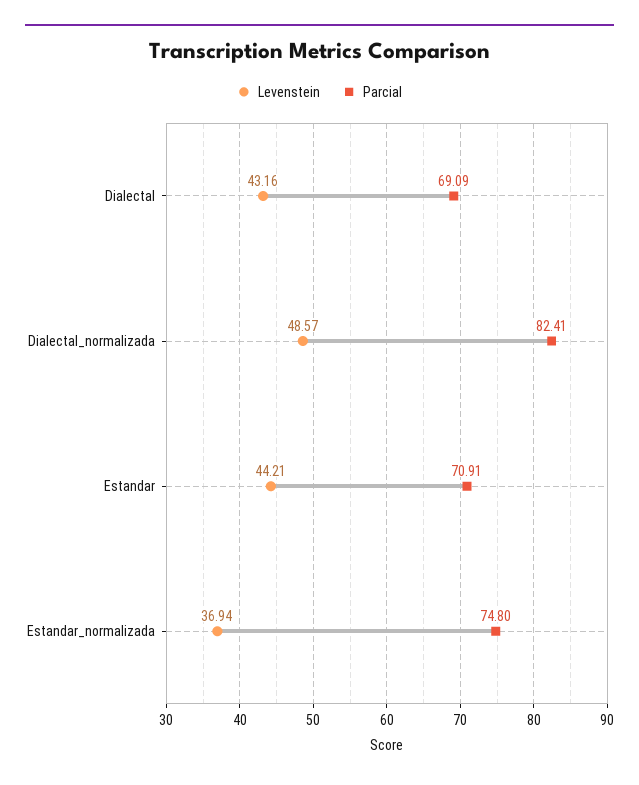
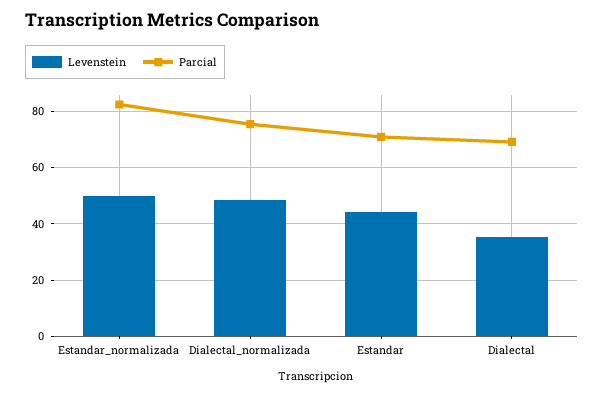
Levenstein, Dialectal: 43.16 -> 35
Parcial, Dialectal_normalizada: 82.41 -> 75
Levenstein, Estandar_normalizada: 36.94 -> 50
Parcial, Estandar_normalizada: 74.8 -> 82.5

